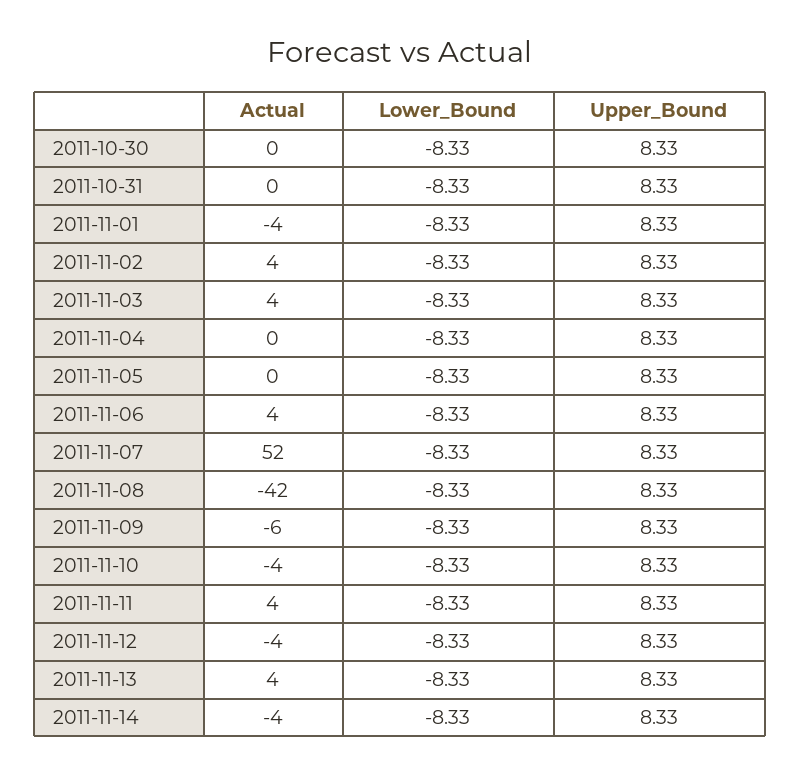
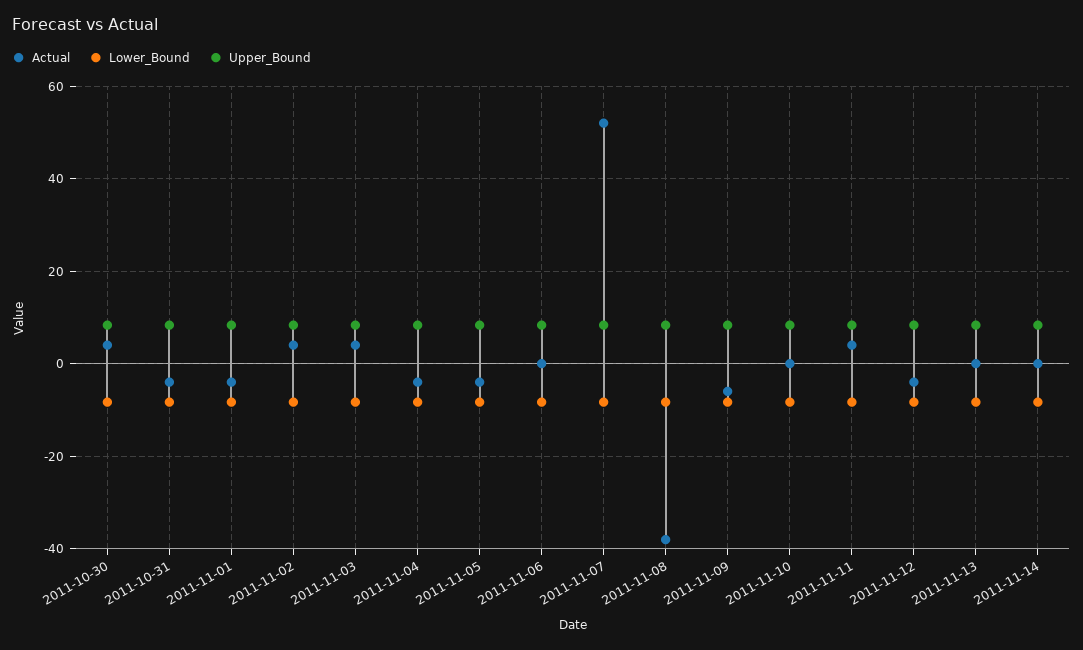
Actual, 2011-10-30: 0 -> 4
Actual, 2011-10-31: 0 -> -4
Actual, 2011-11-04: 0 -> -4
Actual, 2011-11-05: 0 -> -4
Actual, 2011-11-06: 4 -> 0
Actual, 2011-11-08: -42 -> -38
Actual, 2011-11-10: -4 -> 0
Actual, 2011-11-13: 4 -> 0
Actual, 2011-11-14: -4 -> 0

